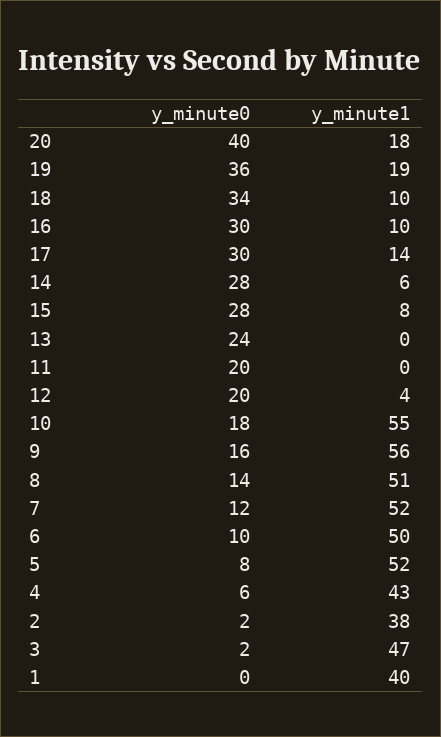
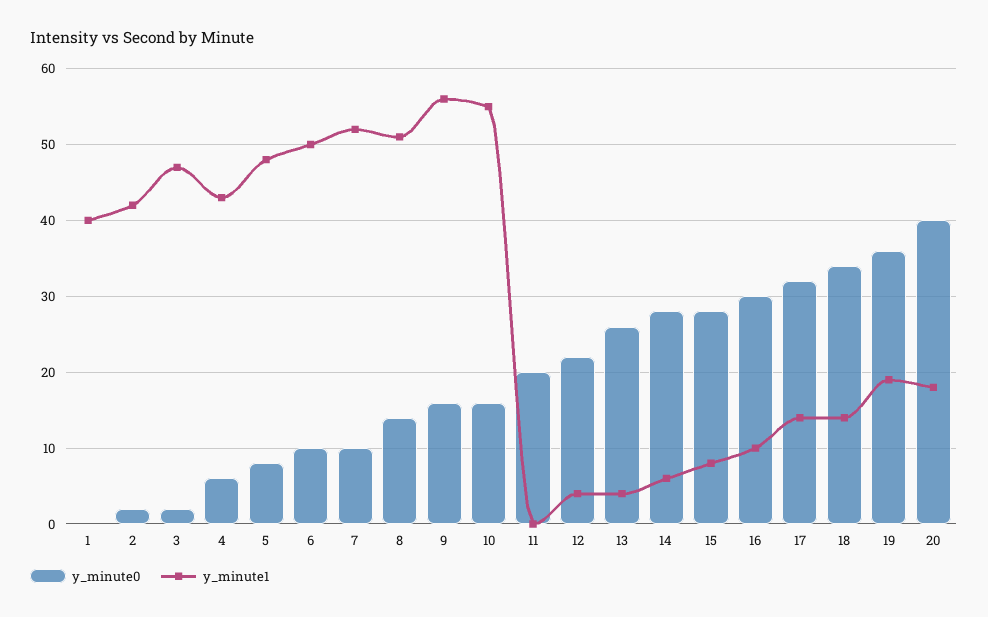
y_minute1, 18: 10 -> 14
y_minute0, 17: 30 -> 32
y_minute0, 13: 24 -> 26
y_minute1, 13: 0 -> 4
y_minute0, 12: 20 -> 22
y_minute0, 10: 18 -> 16
y_minute0, 7: 12 -> 10
y_minute1, 5: 52 -> 48
y_minute1, 2: 38 -> 42

